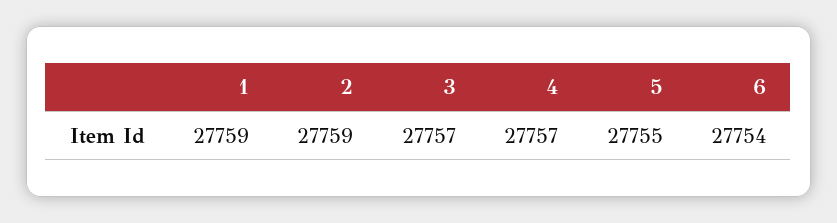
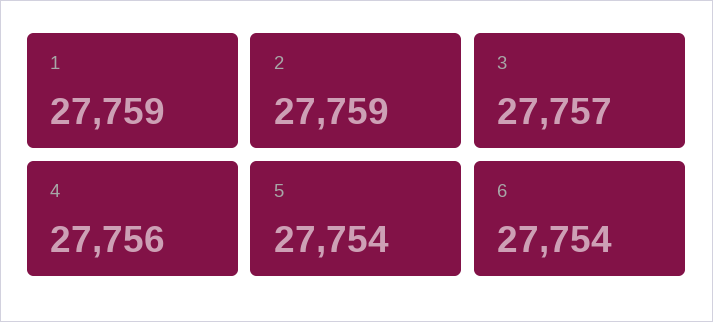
4: 27757 -> 27756
5: 27755 -> 27754

